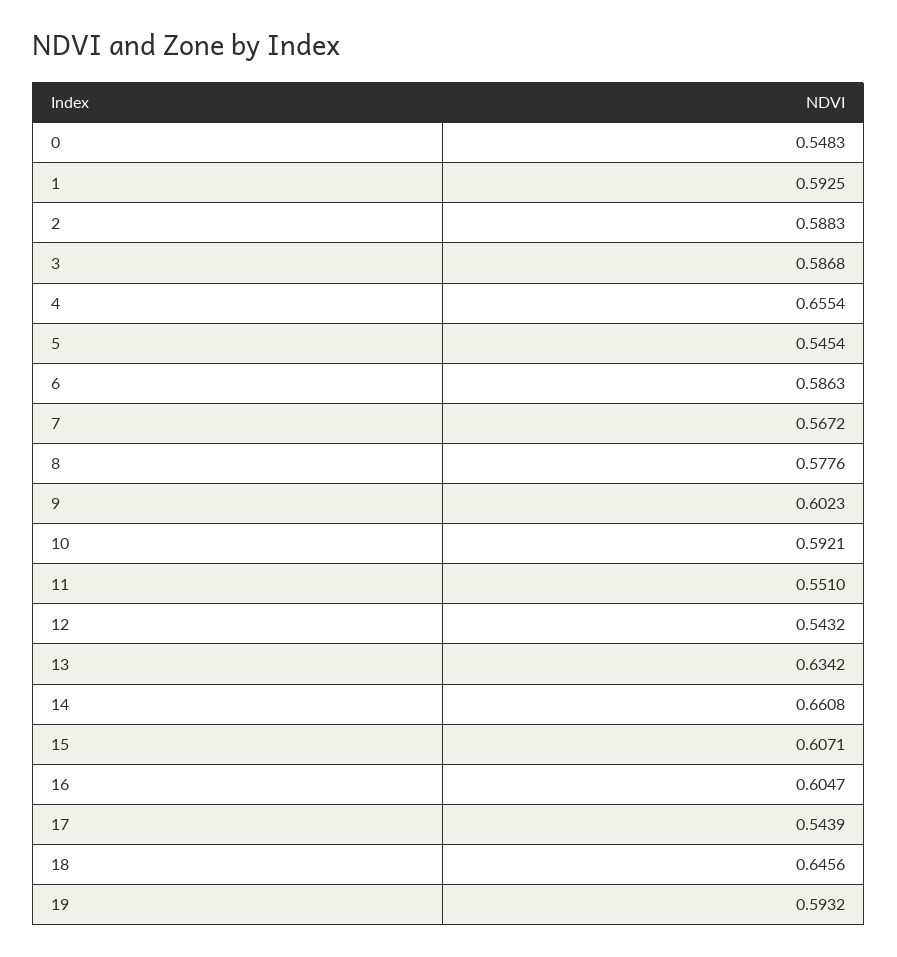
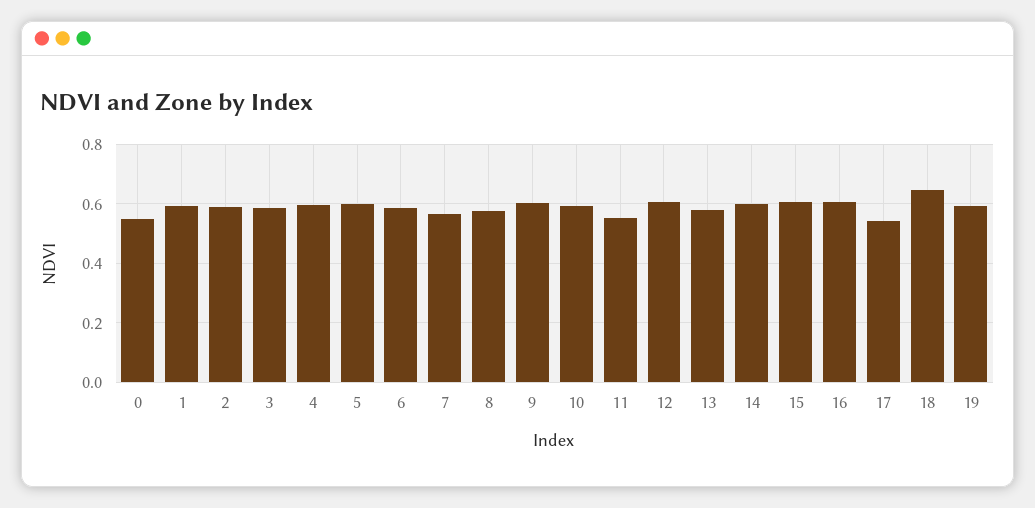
4: 0.6554 -> 0.6
5: 0.5454 -> 0.6
12: 0.5432 -> 0.6
13: 0.6342 -> 0.575
14: 0.6608 -> 0.6

